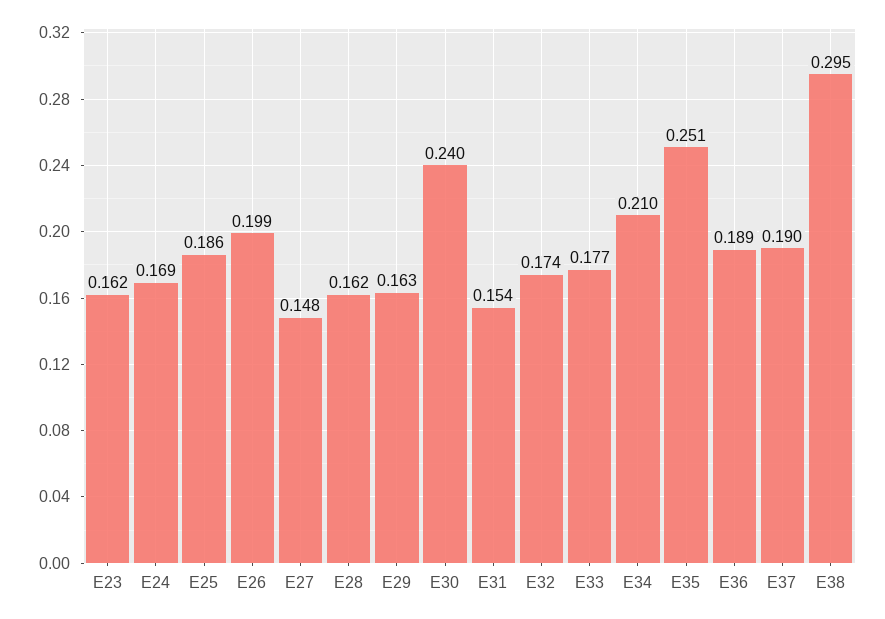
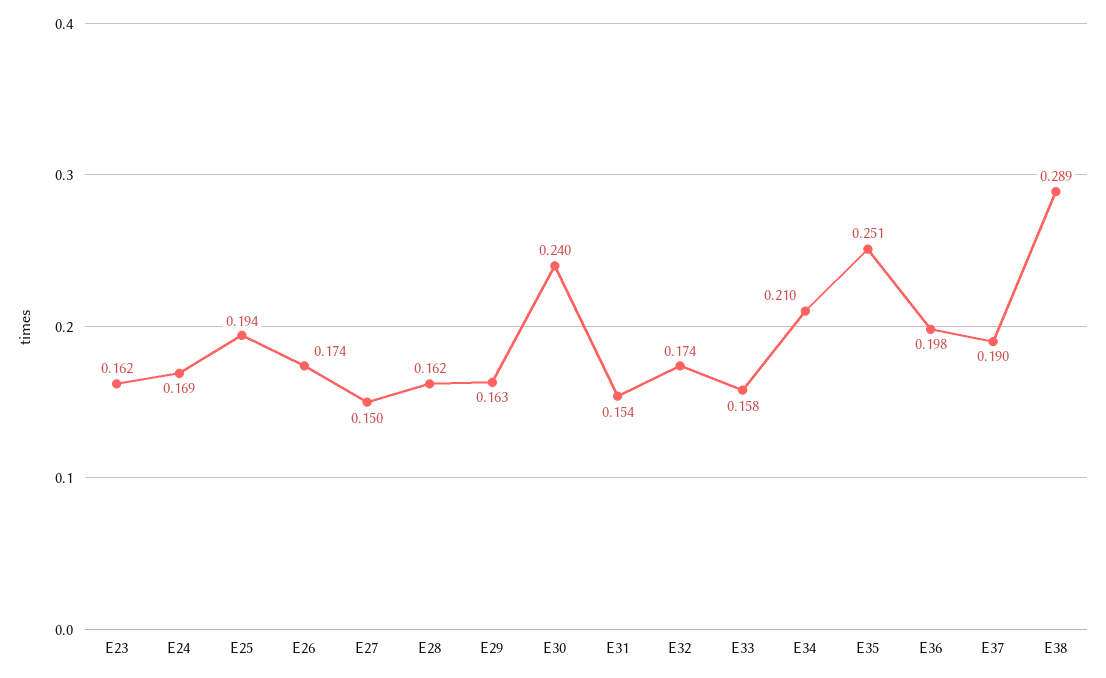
E25: 0.186 -> 0.194
E26: 0.199 -> 0.174
E27: 0.148 -> 0.15
E33: 0.177 -> 0.158
E36: 0.189 -> 0.198
E38: 0.295 -> 0.289

